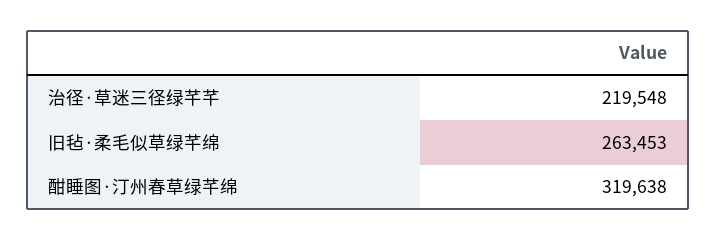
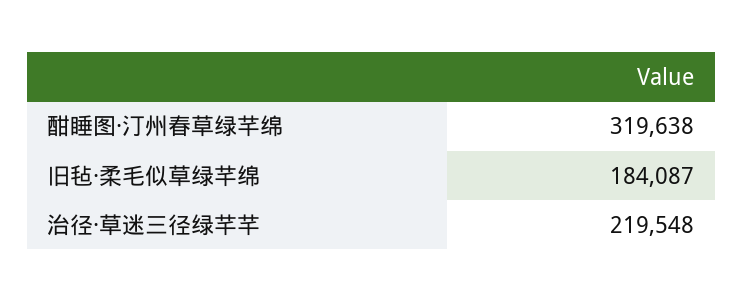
旧毡·柔毛似草绿芊绵: 263453 -> 184087

